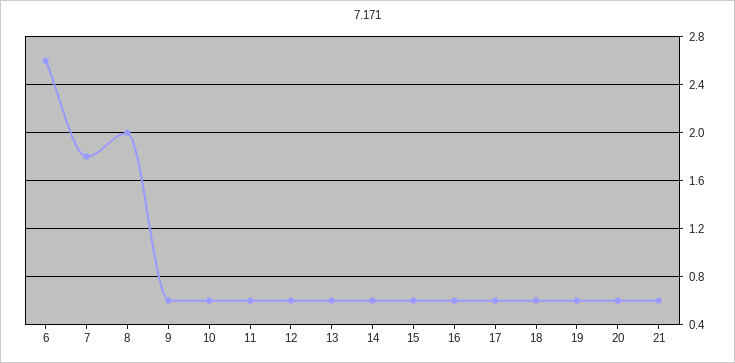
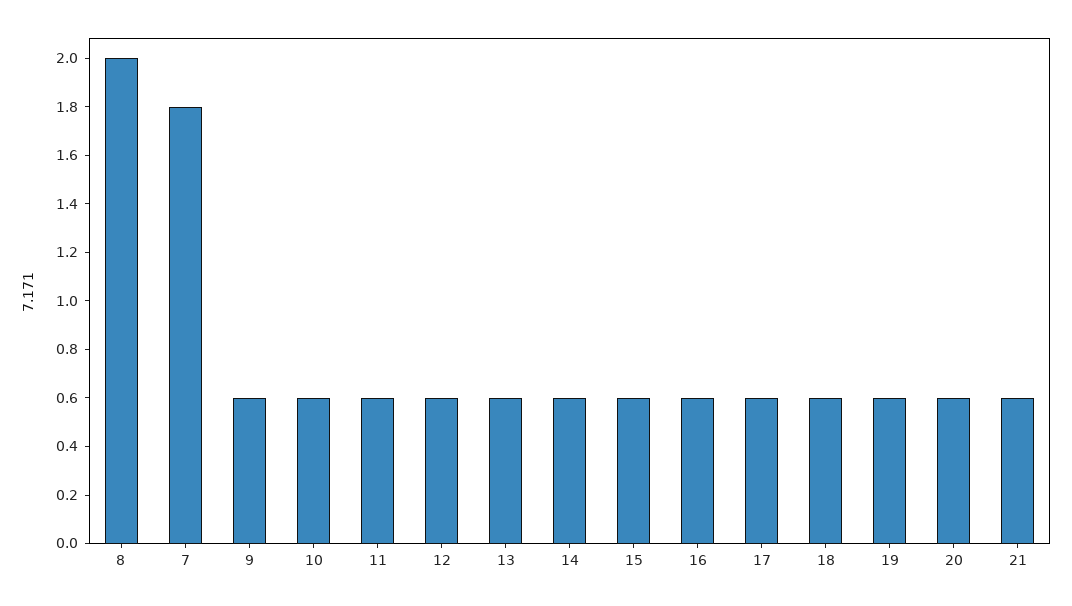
6: 2.6 -> none

